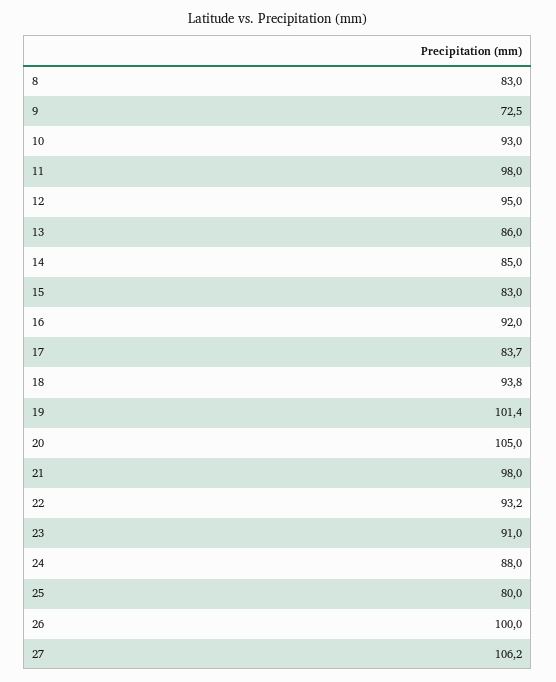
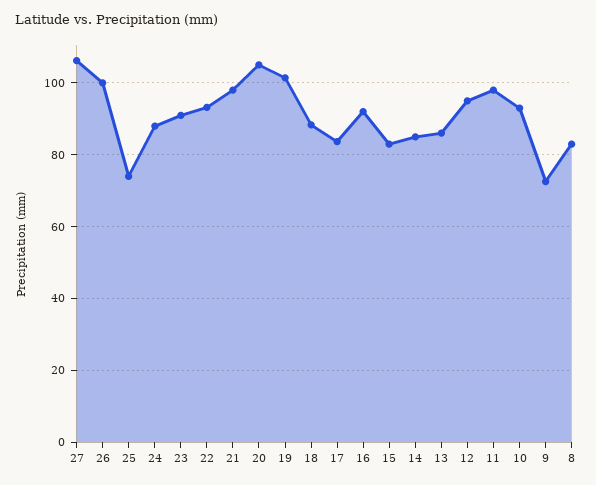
18: 93.8 -> 88
25: 80 -> 74

